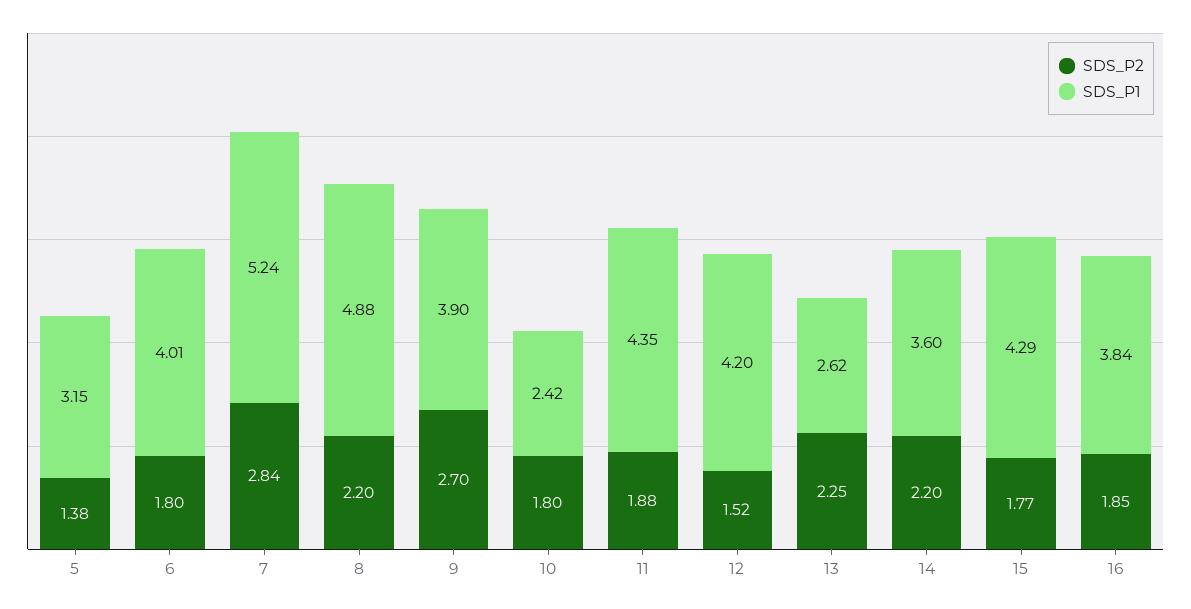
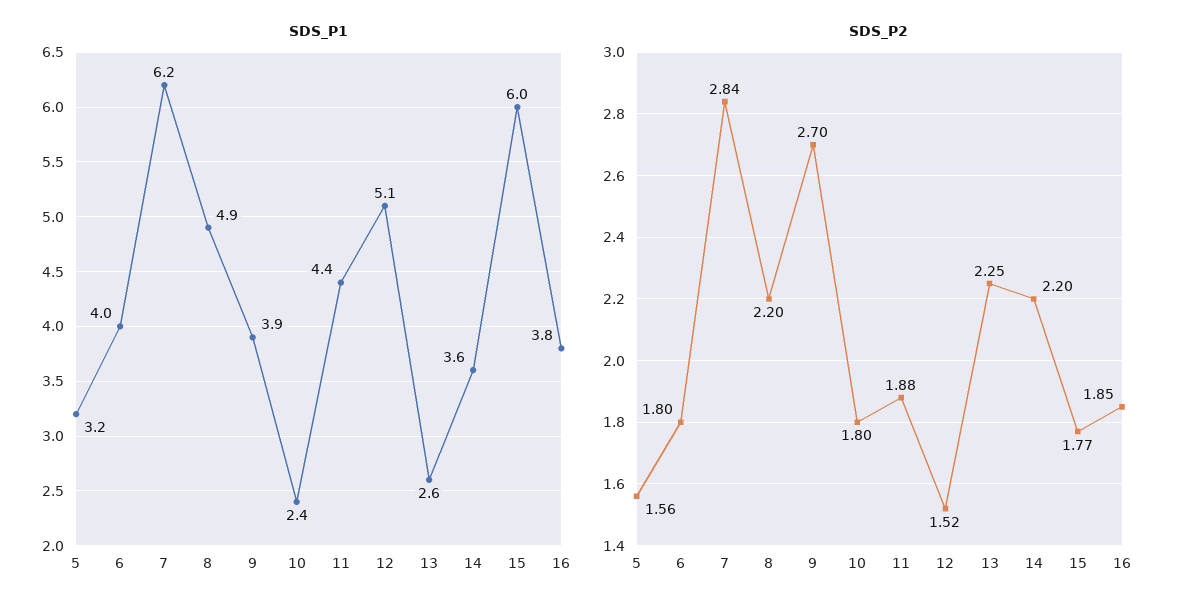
SDS_P2, 5: 1.38 -> 1.56
SDS_P1, 7: 5.24 -> 6.2
SDS_P1, 12: 4.2 -> 5.1
SDS_P1, 15: 4.29 -> 6

